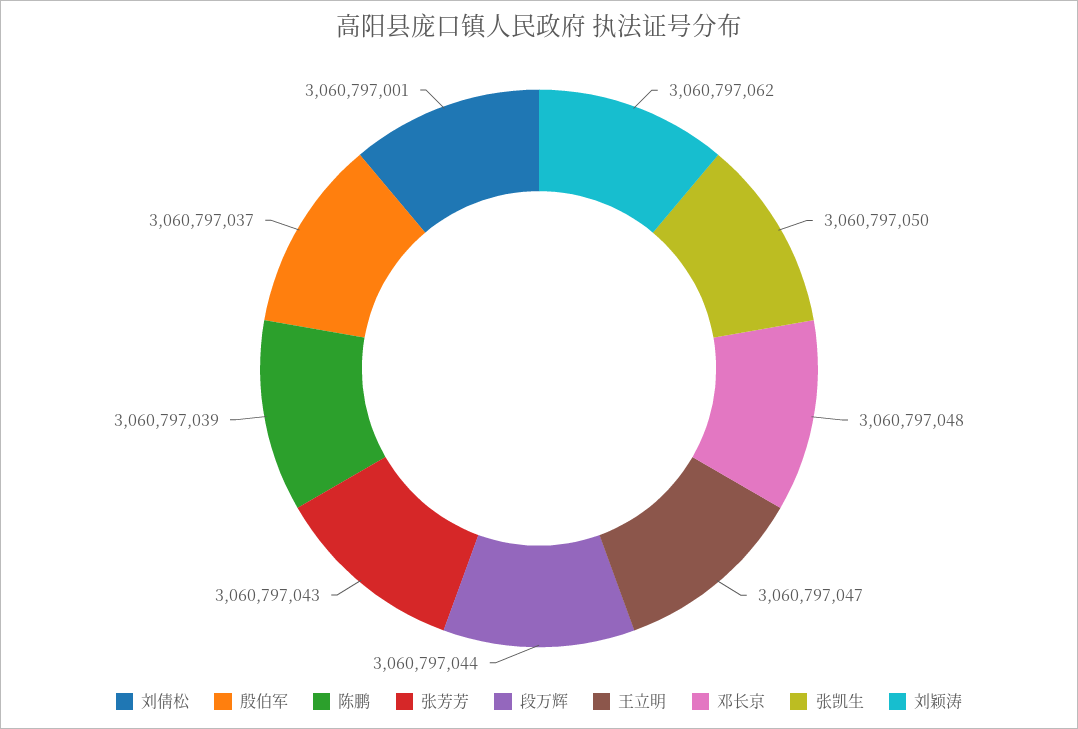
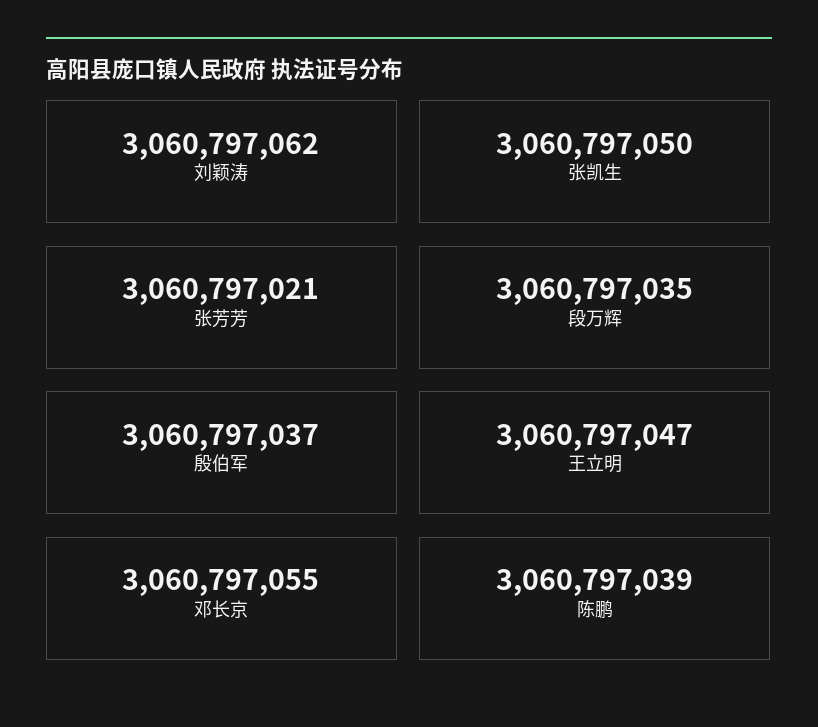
刘倩松: 3060797001 -> none
张芳芳: 3060797043 -> 3060797021
段万辉: 3060797044 -> 3060797035
邓长京: 3060797048 -> 3060797055

